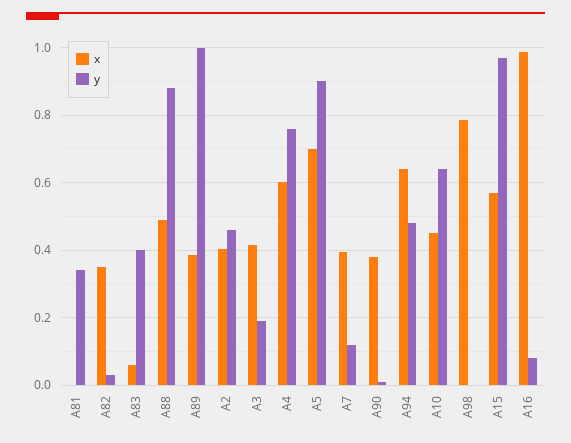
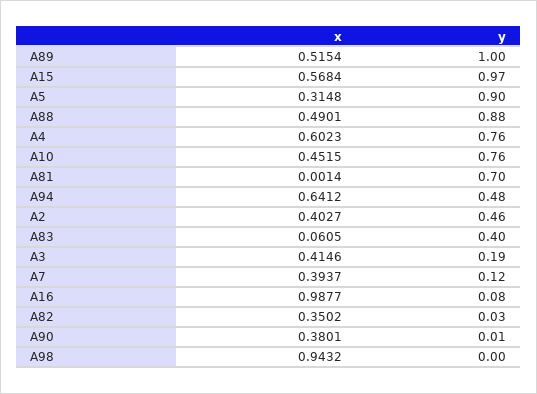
y, A81: 0.34 -> 0.7
x, A89: 0.38 -> 0.5154
x, A5: 0.7 -> 0.3148
y, A10: 0.64 -> 0.76
x, A98: 0.78 -> 0.9432

